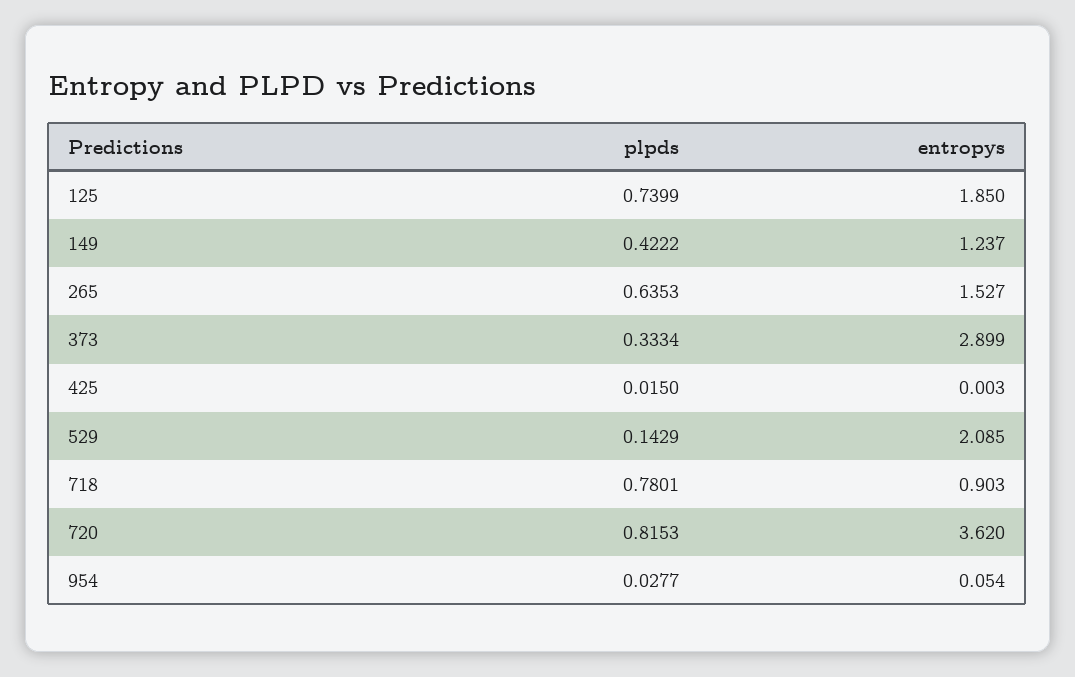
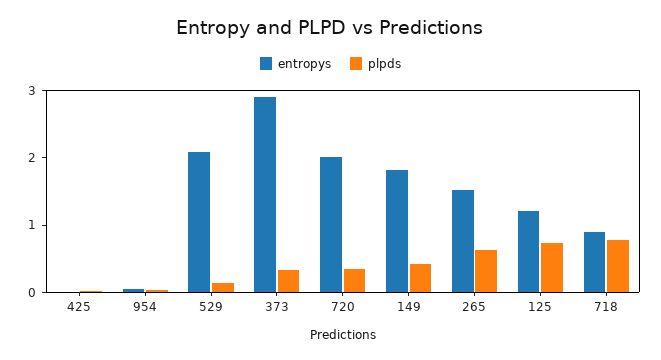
entropys, 125: 1.85 -> 1.2
entropys, 149: 1.237 -> 1.8
plpds, 720: 0.8153 -> 0.4
entropys, 720: 3.62 -> 2

